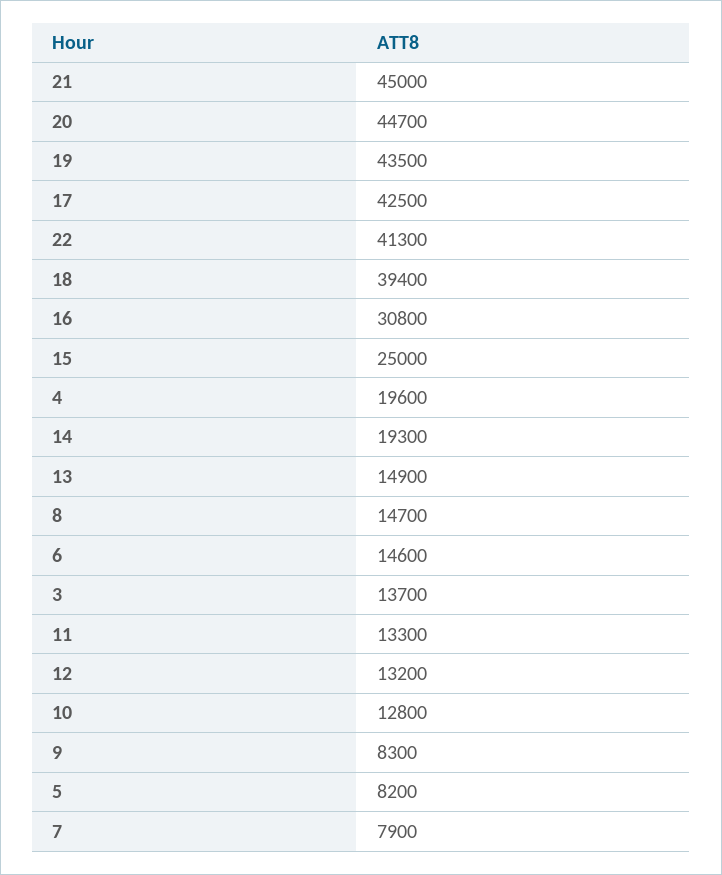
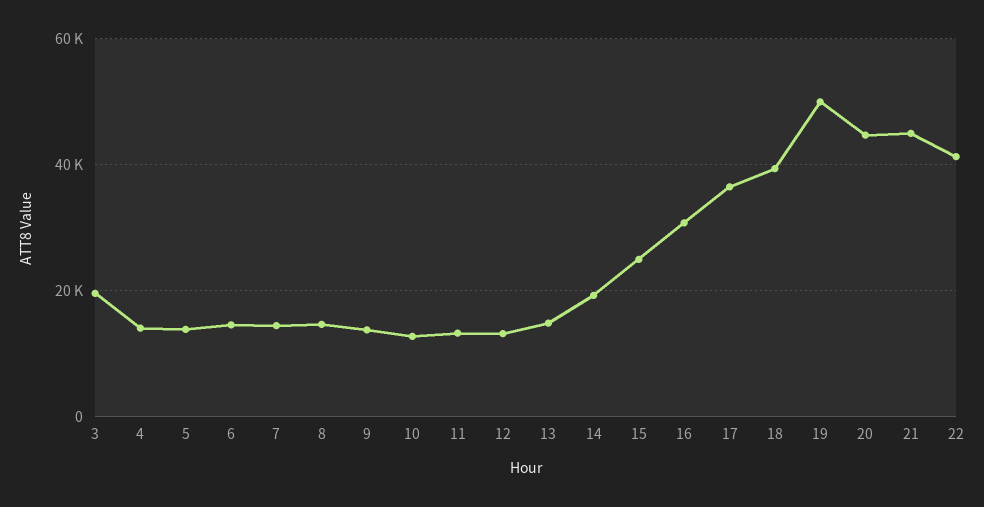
19: 43500 -> 50000
17: 42500 -> 36000
4: 19600 -> 14000
3: 13700 -> 20000
9: 8300 -> 14000
5: 8200 -> 14000
7: 7900 -> 14000

